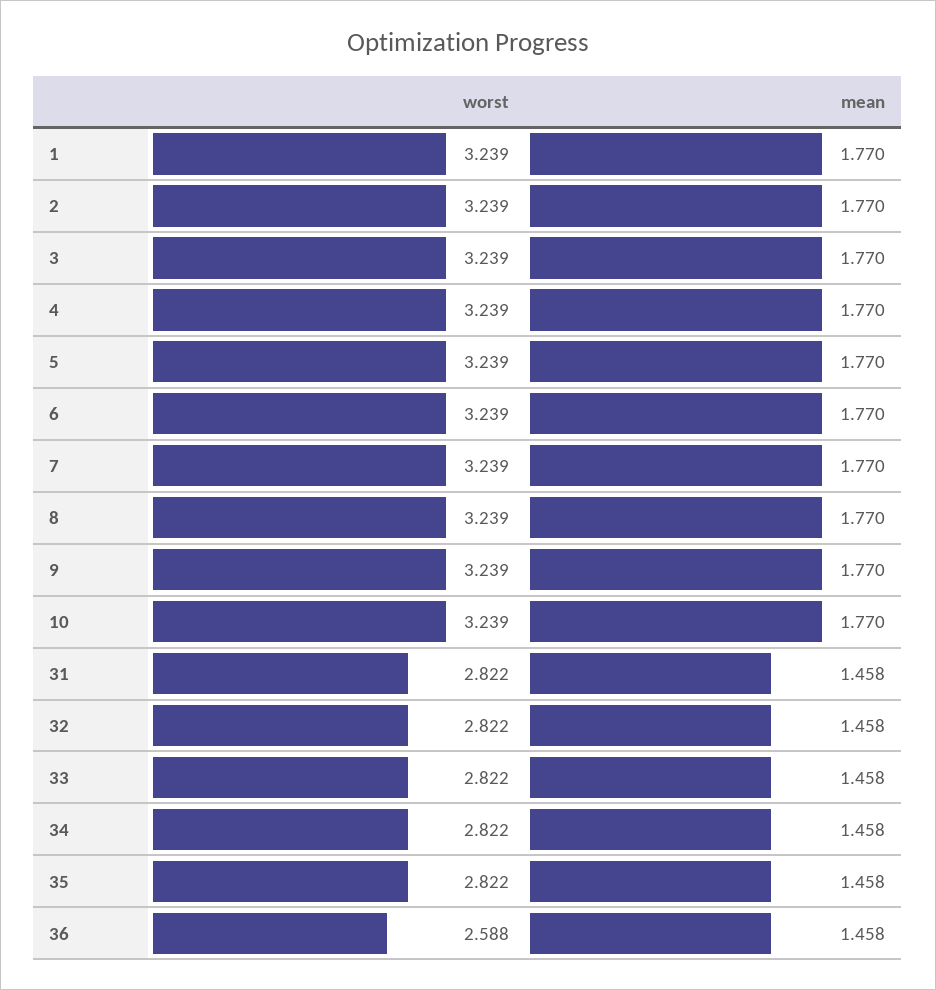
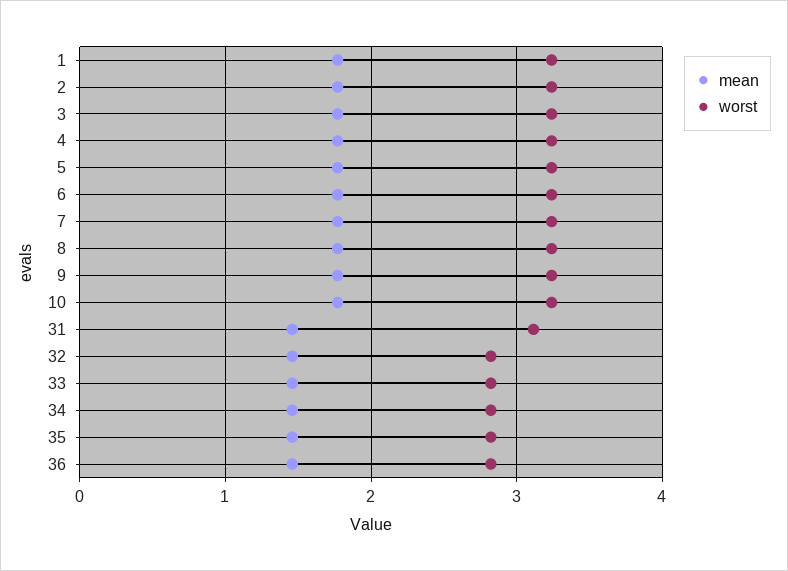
worst, 31: 2.822 -> 3.1
worst, 36: 2.588 -> 2.8

